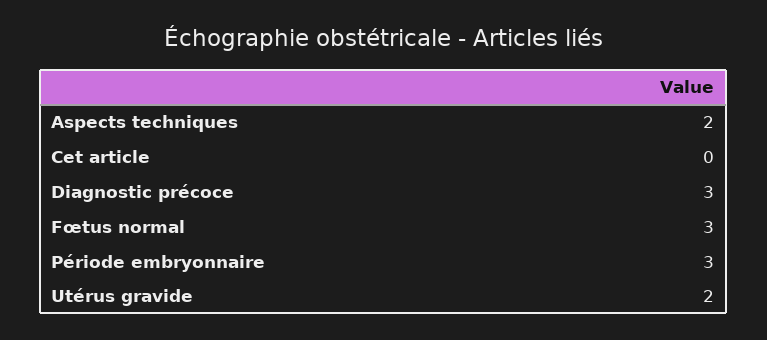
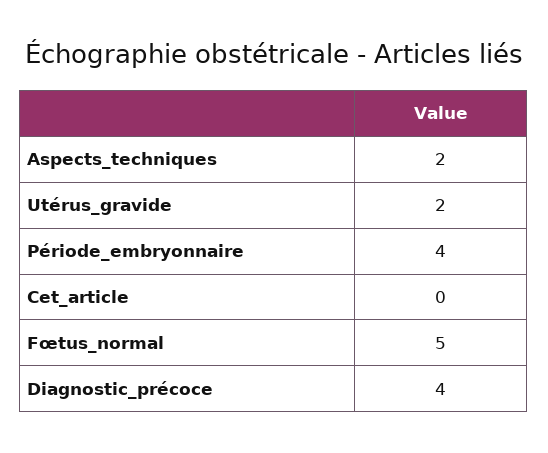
Diagnostic précoce: 3 -> 4
Fœtus normal: 3 -> 5
Période embryonnaire: 3 -> 4

